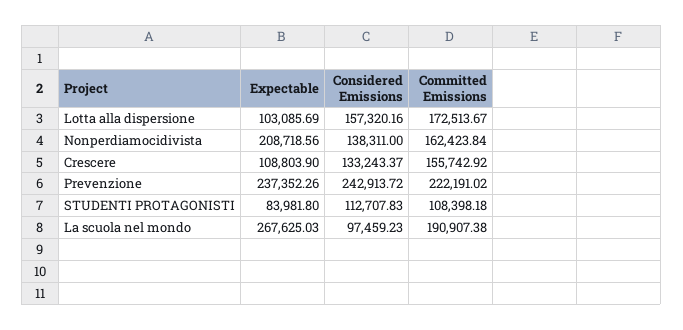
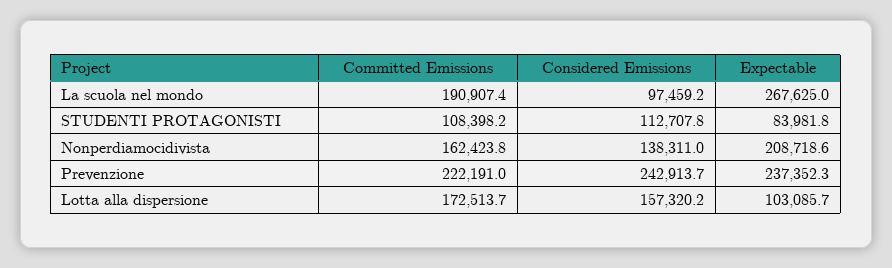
Expectable, Crescere: 108803.9 -> none
Considered Emissions, Crescere: 133243.37 -> none
Committed Emissions, Crescere: 155742.92 -> none

